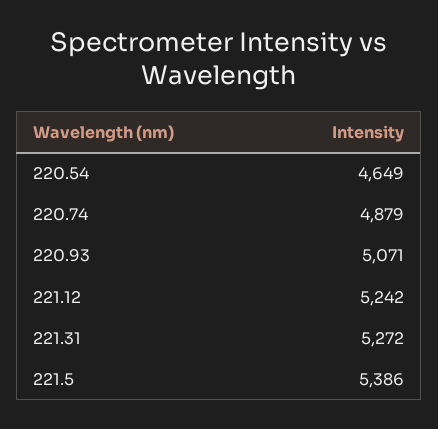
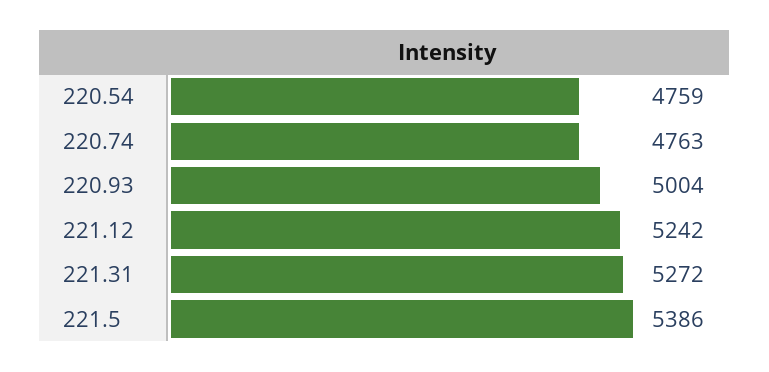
220.54: 4649 -> 4759
220.74: 4879 -> 4763
220.93: 5071 -> 5004

